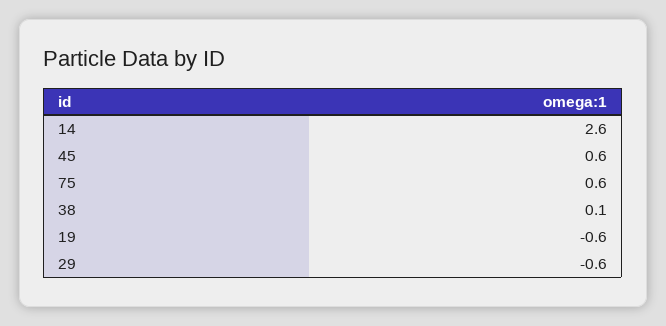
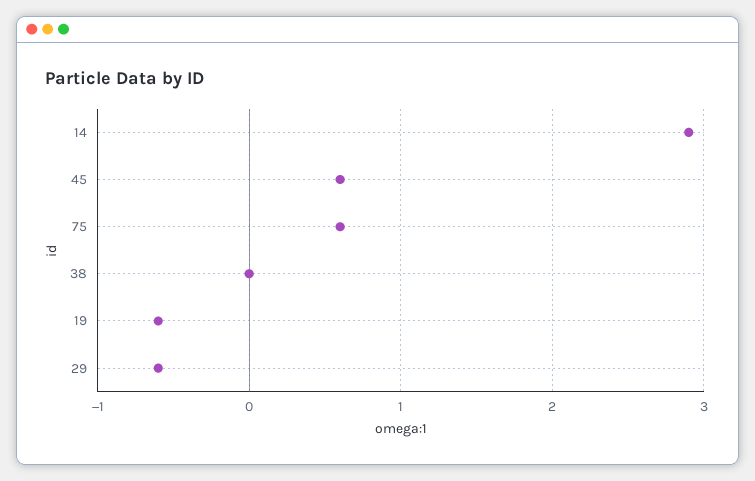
14: 2.6 -> 2.9
38: 0.1 -> 0

